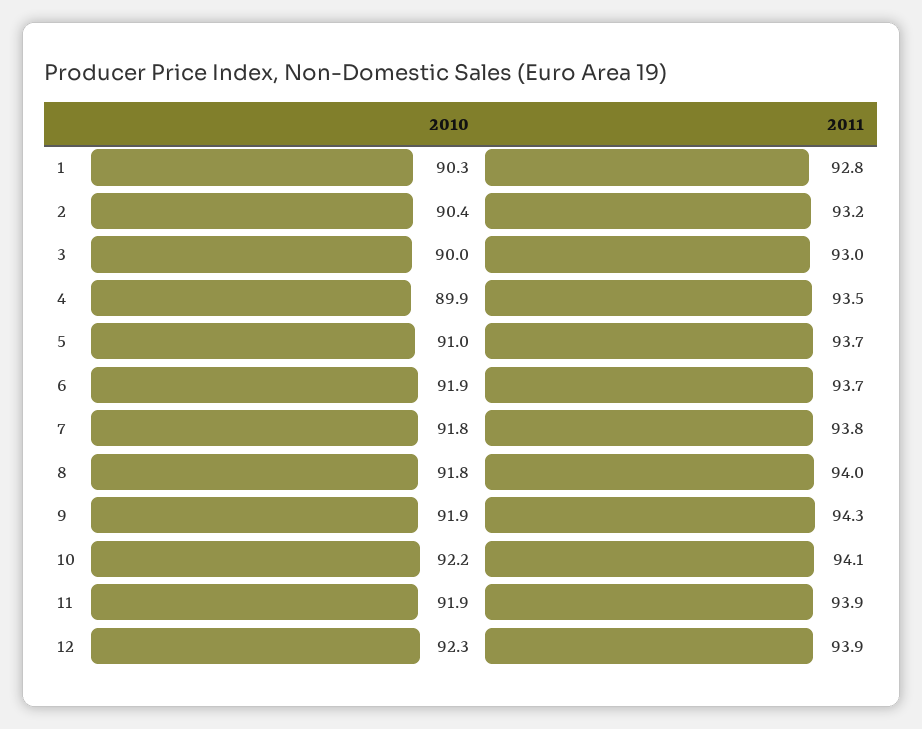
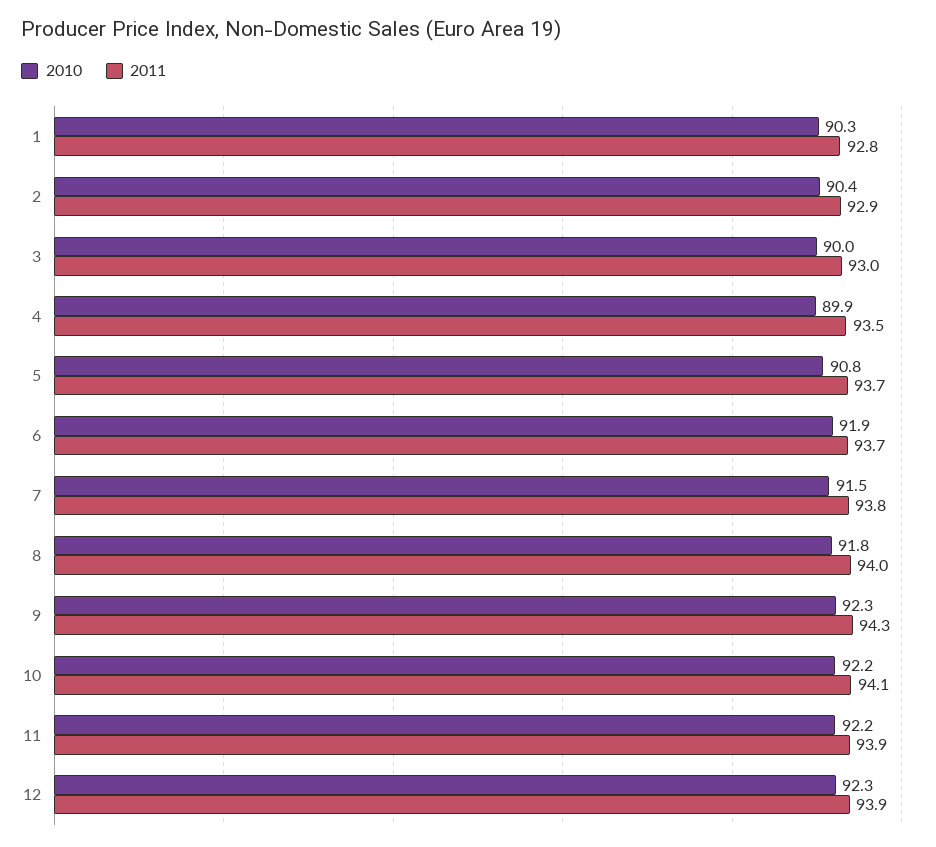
2011, 2: 93.2 -> 92.9
2010, 5: 91 -> 90.8
2010, 7: 91.8 -> 91.5
2010, 9: 91.9 -> 92.3
2010, 11: 91.9 -> 92.2

